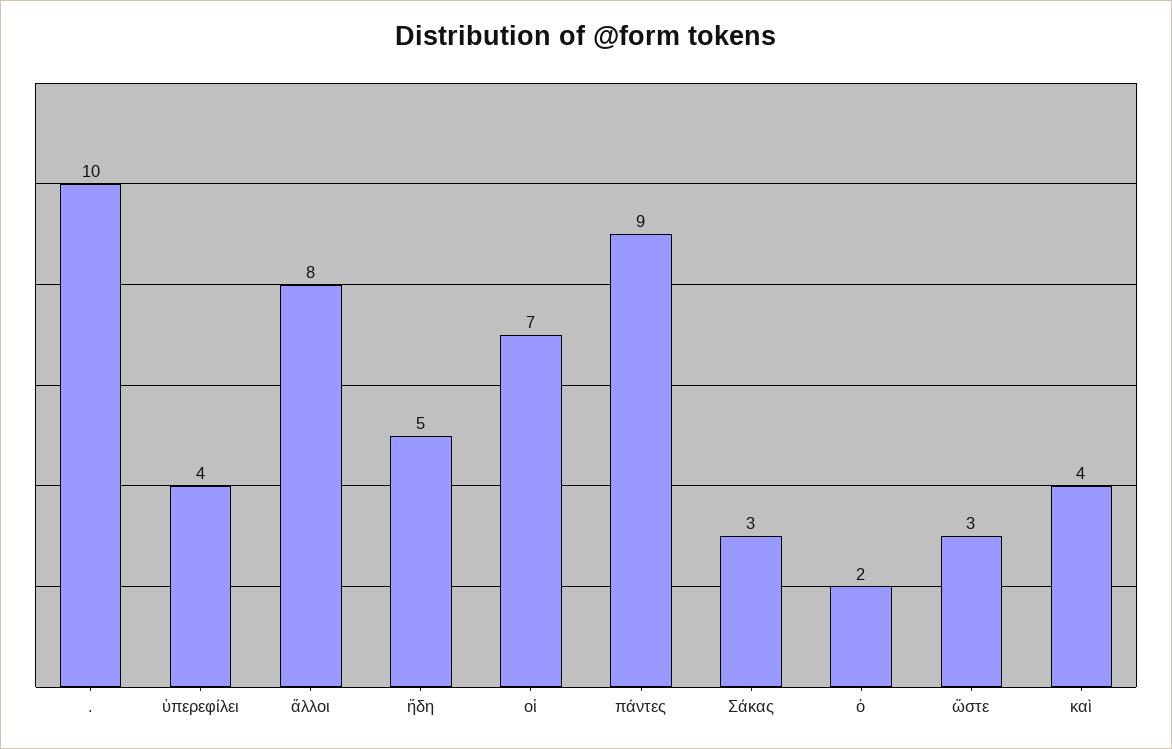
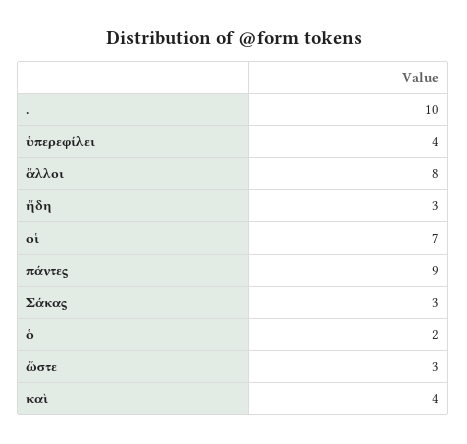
ἤδη: 5 -> 3

